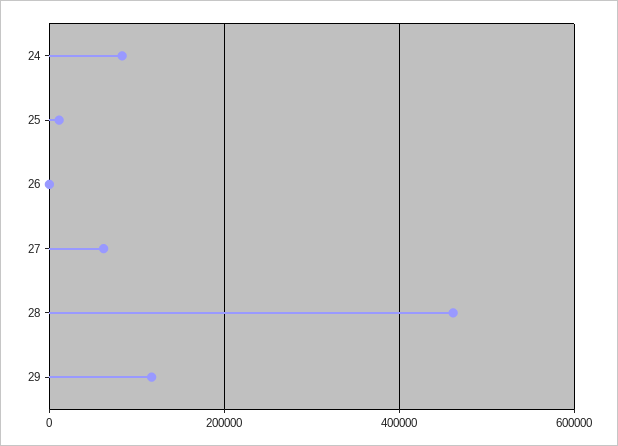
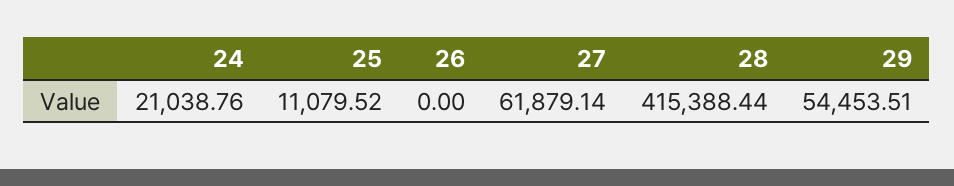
24: 80000 -> 21038.76
28: 460000 -> 415388.44
29: 120000 -> 54453.51

